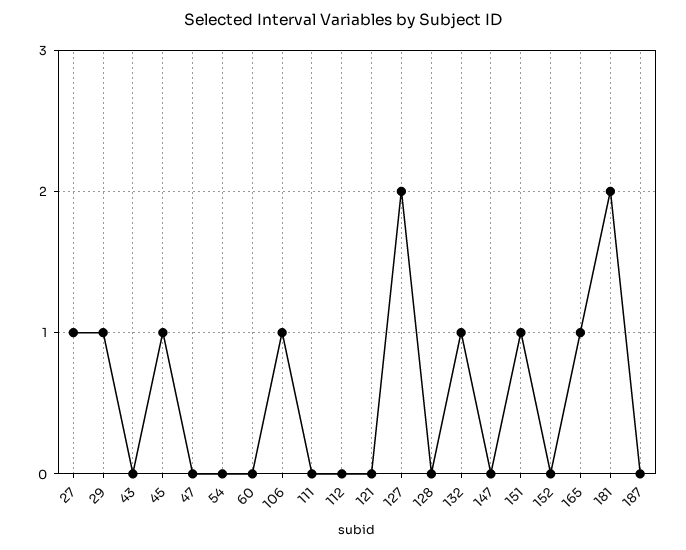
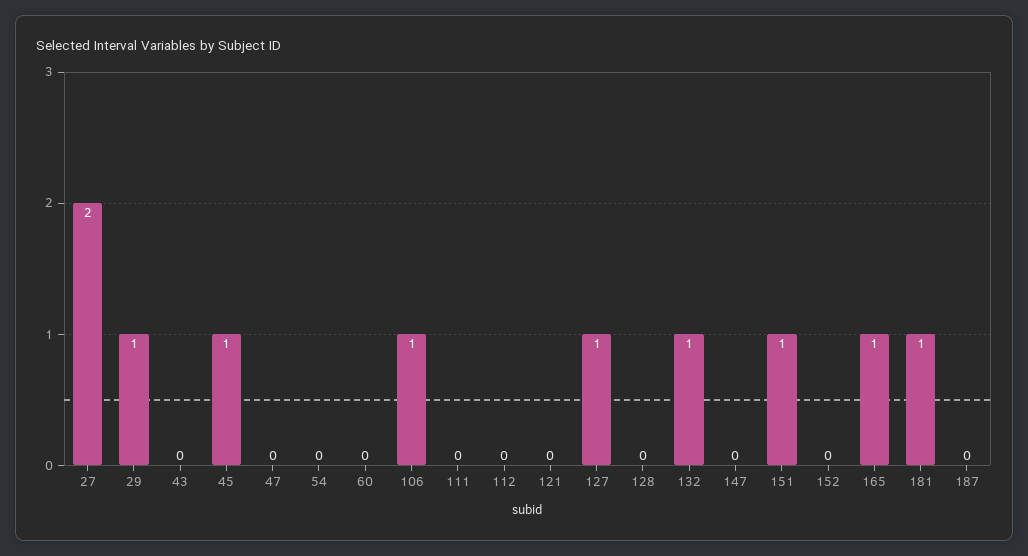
27: 1 -> 2
127: 2 -> 1
181: 2 -> 1

